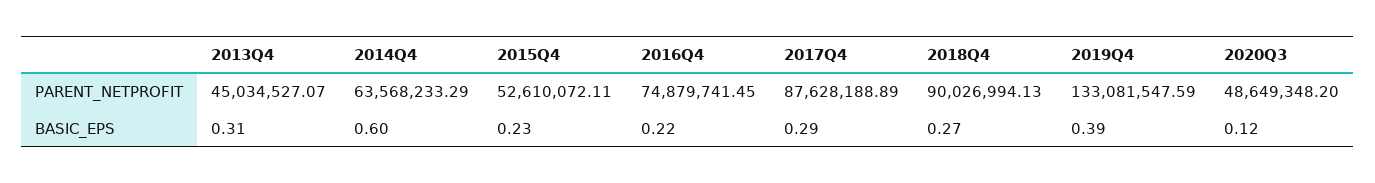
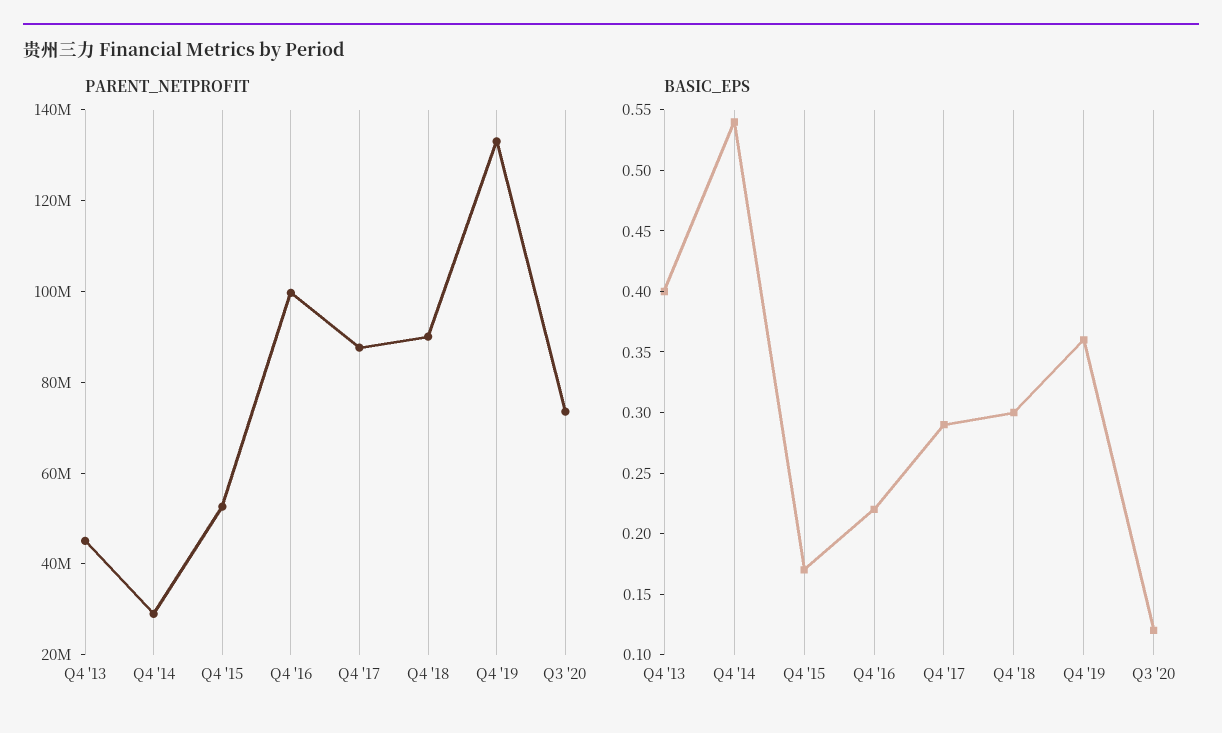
PARENT_NETPROFIT, 2014Q4: 63568233.29 -> 30000000
PARENT_NETPROFIT, 2016Q4: 74879741.45 -> 100000000
PARENT_NETPROFIT, 2020Q3: 48649348.2 -> 75000000
BASIC_EPS, 2013Q4: 0.31 -> 0.4
BASIC_EPS, 2014Q4: 0.6 -> 0.54
BASIC_EPS, 2015Q4: 0.23 -> 0.17
BASIC_EPS, 2018Q4: 0.27 -> 0.3
BASIC_EPS, 2019Q4: 0.39 -> 0.36

